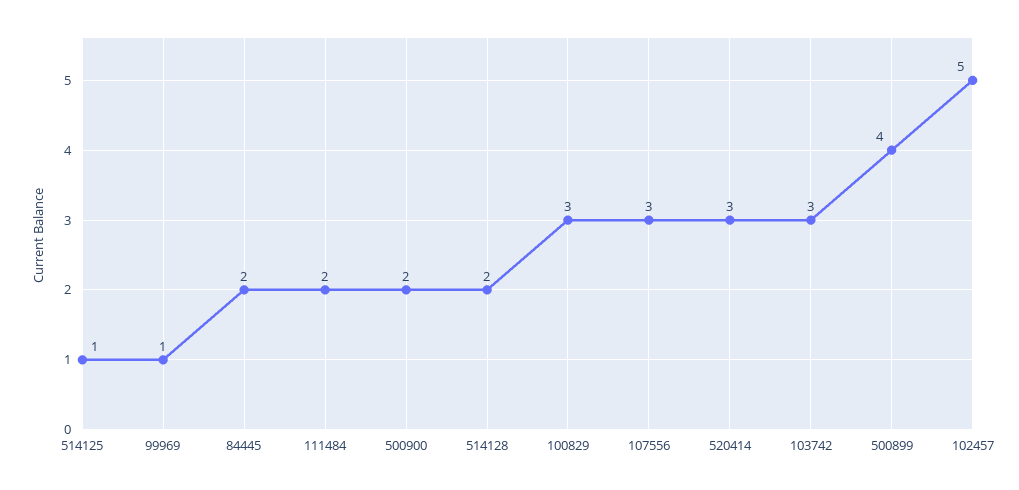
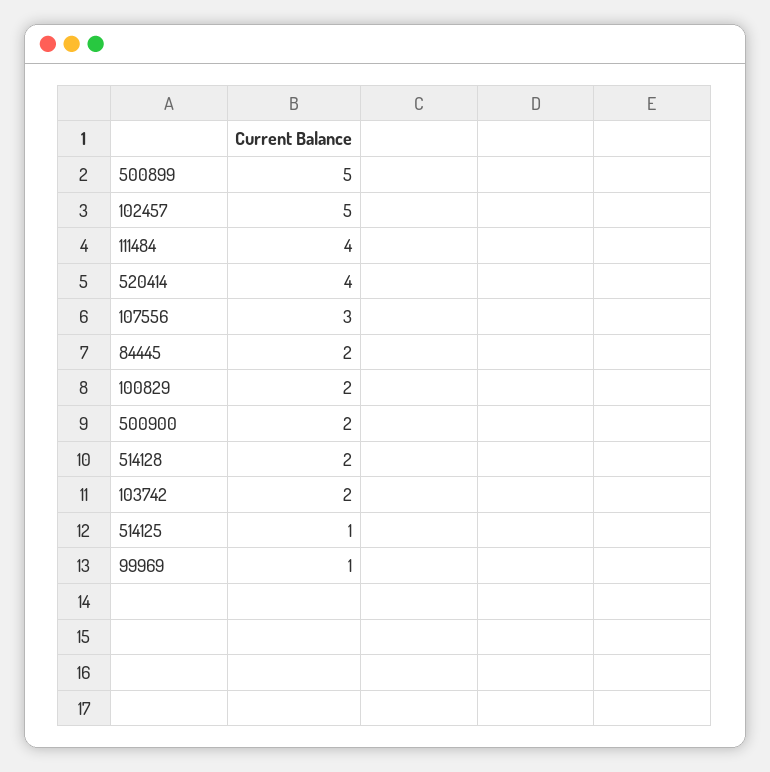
111484: 2 -> 4
100829: 3 -> 2
520414: 3 -> 4
103742: 3 -> 2
500899: 4 -> 5

